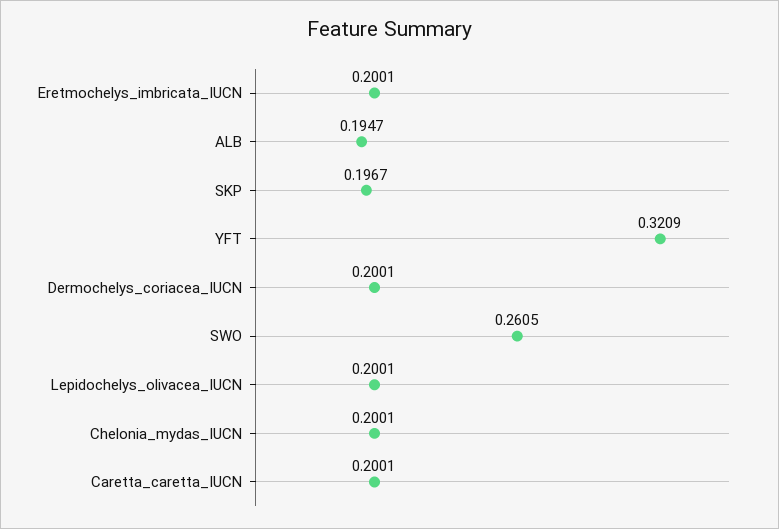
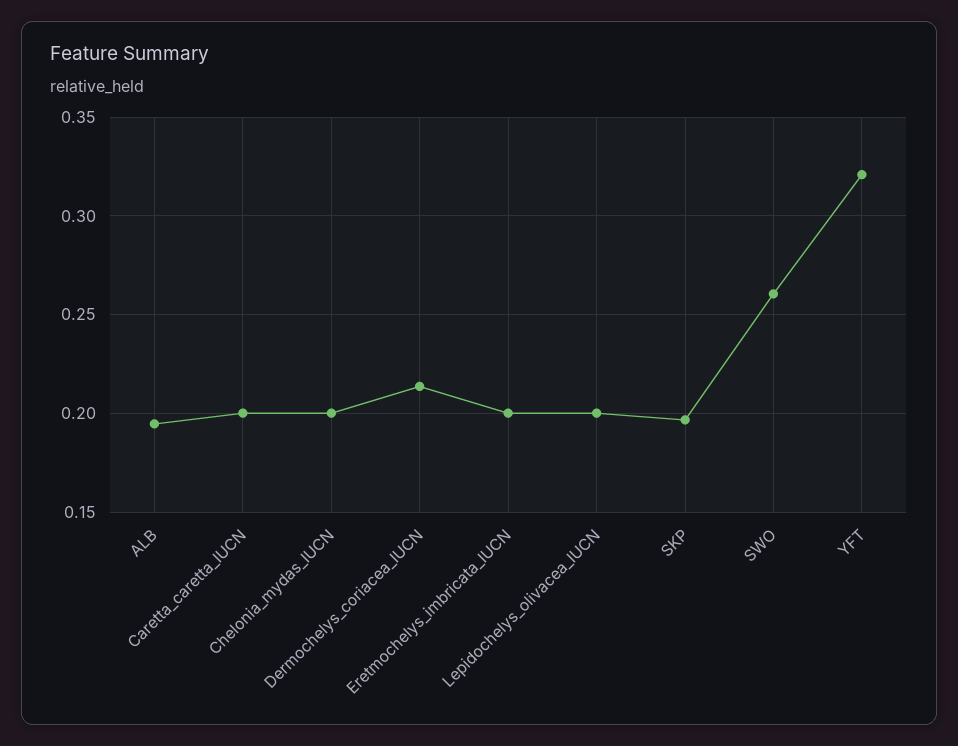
Dermochelys_coriacea_IUCN: 0.2001 -> 0.215

